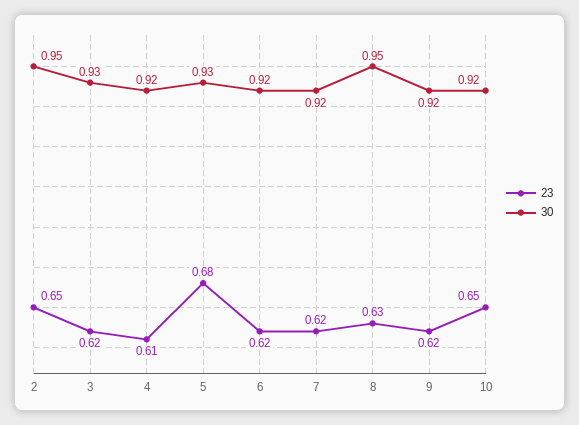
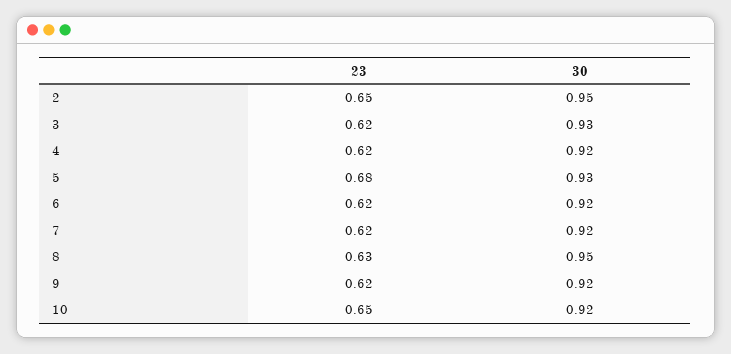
23, 4: 0.61 -> 0.62

